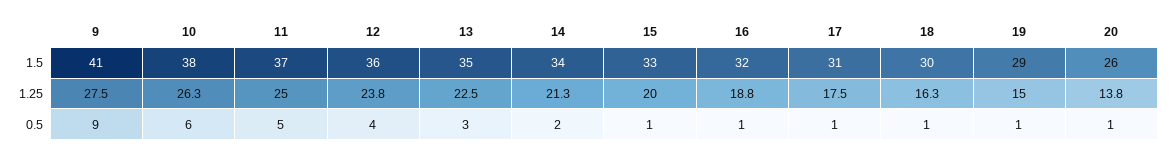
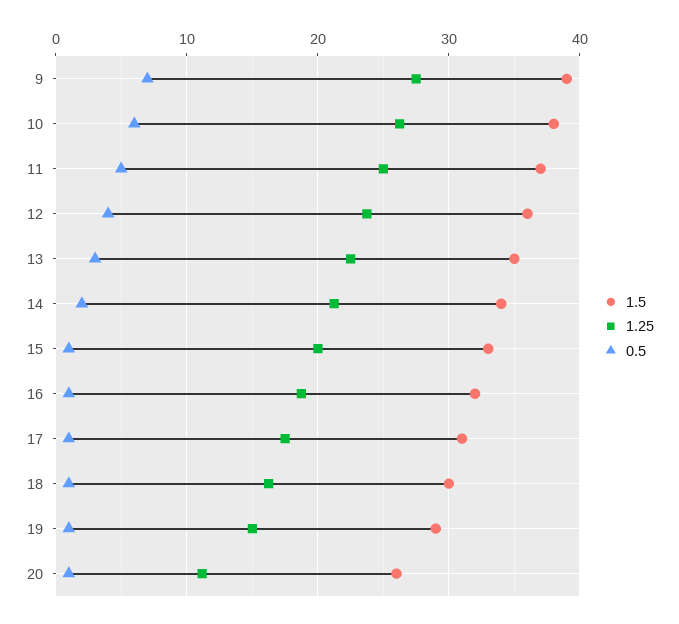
1.5, 9: 41 -> 39
1.25, 20: 13.8 -> 11
0.5, 9: 9 -> 7

